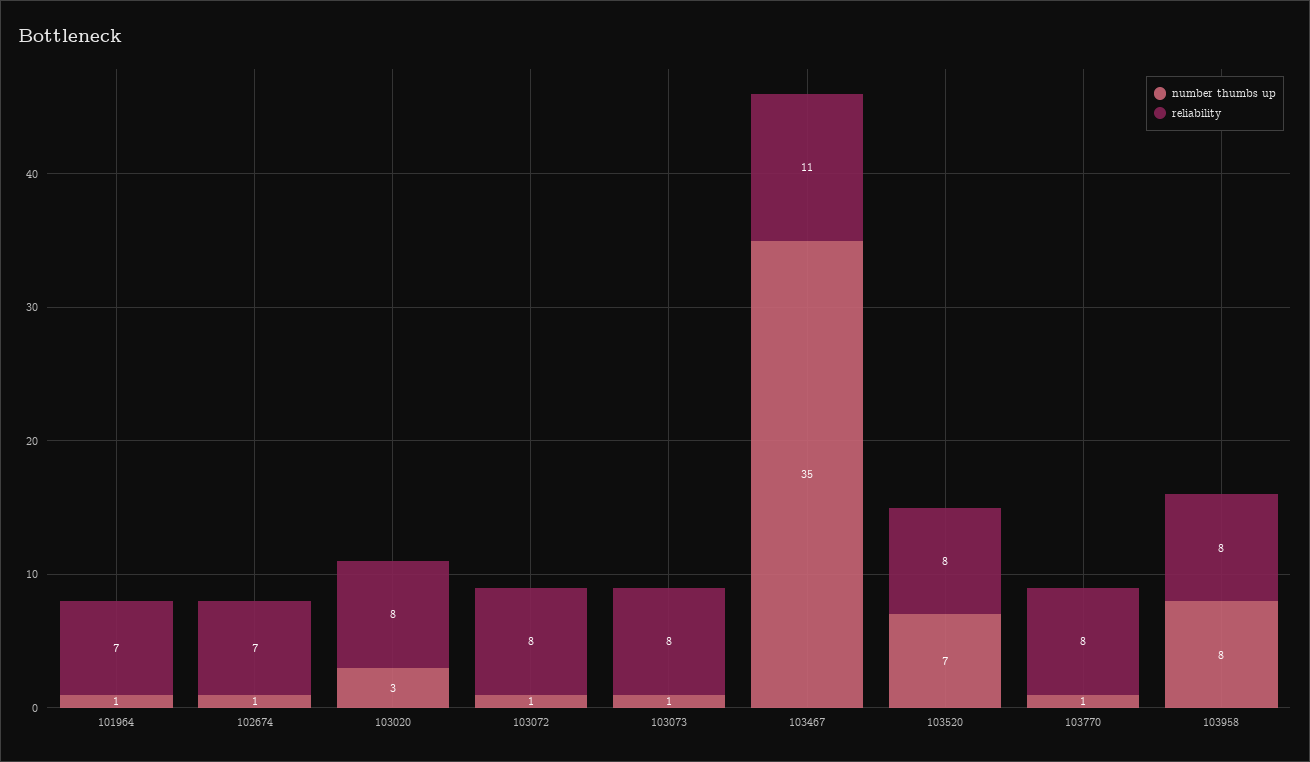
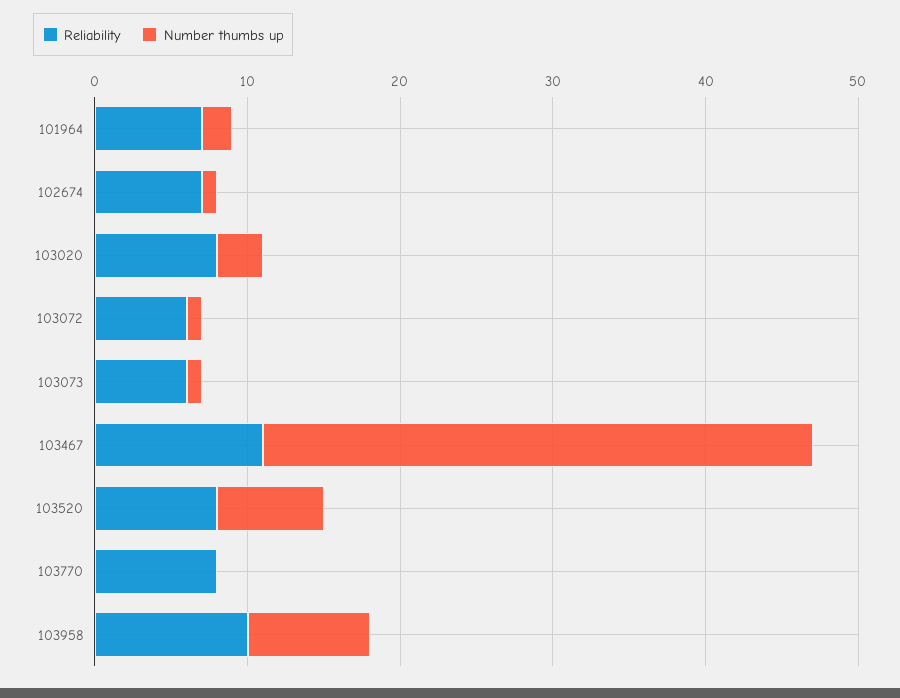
number thumbs up, 101964: 1 -> 2
reliability, 103072: 8 -> 6
reliability, 103073: 8 -> 6
number thumbs up, 103467: 35 -> 36
number thumbs up, 103770: 1 -> 0
reliability, 103958: 8 -> 10

